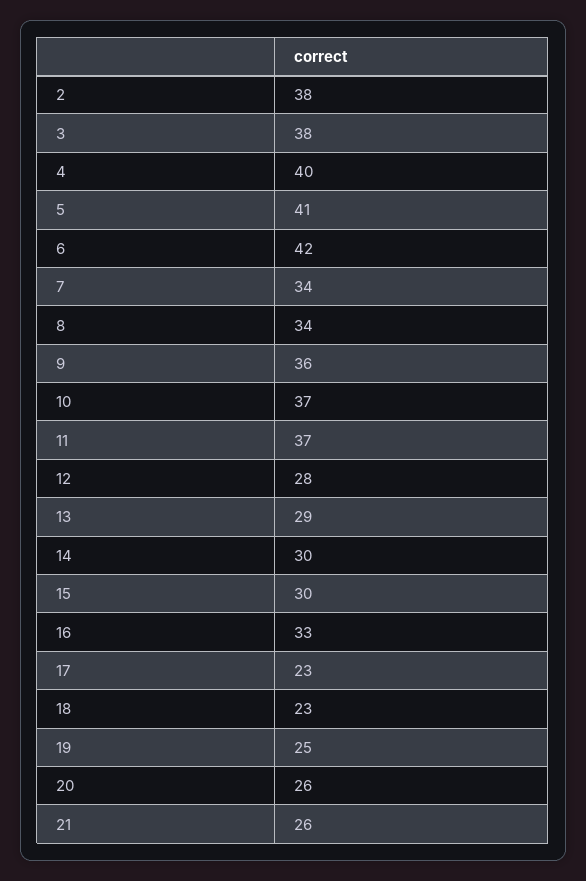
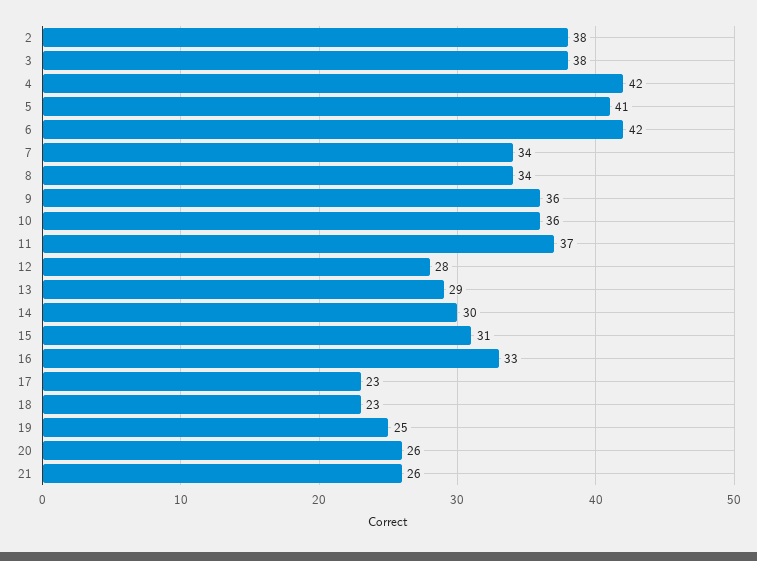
4: 40 -> 42
10: 37 -> 36
15: 30 -> 31

